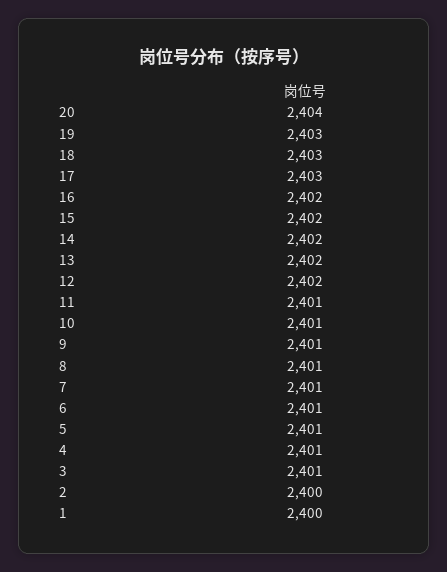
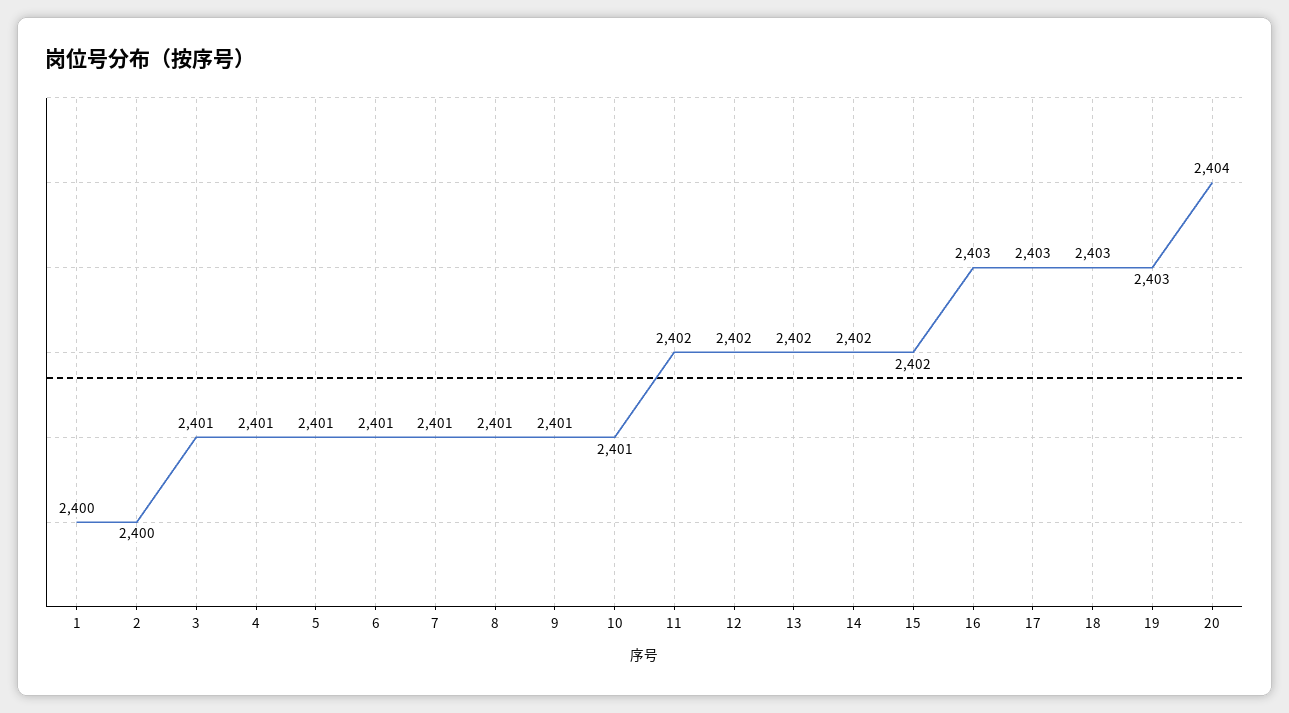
16: 2402 -> 2403
11: 2401 -> 2402

